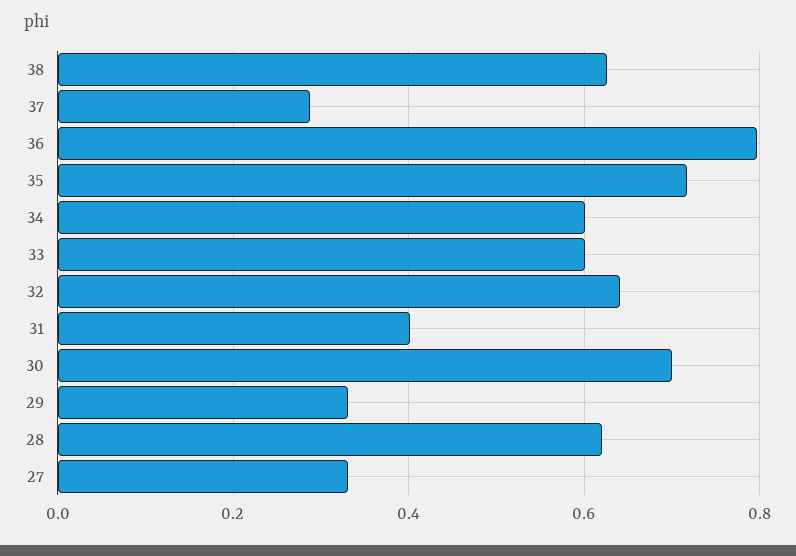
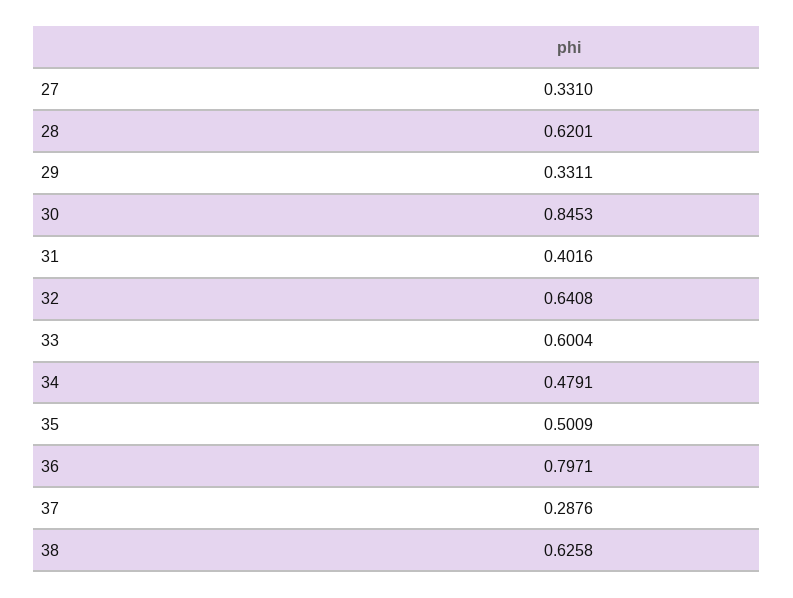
35: 0.72 -> 0.5009
34: 0.6 -> 0.4791
30: 0.7 -> 0.8453

